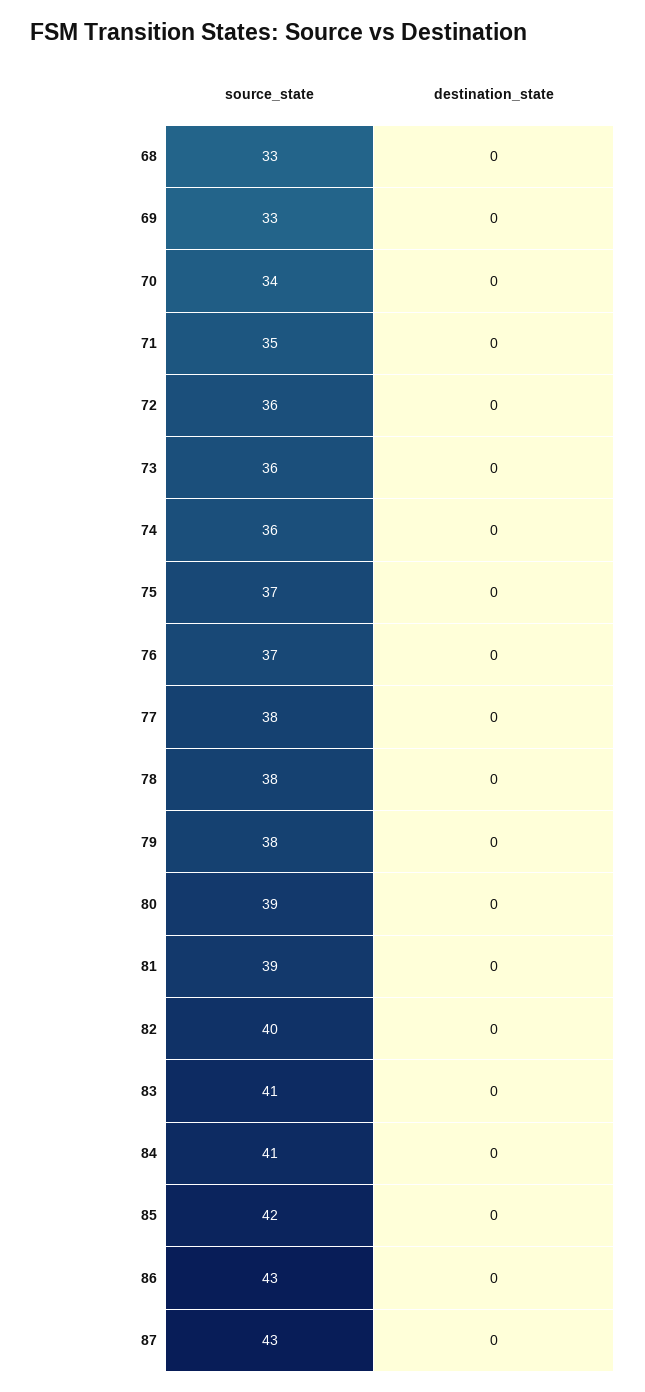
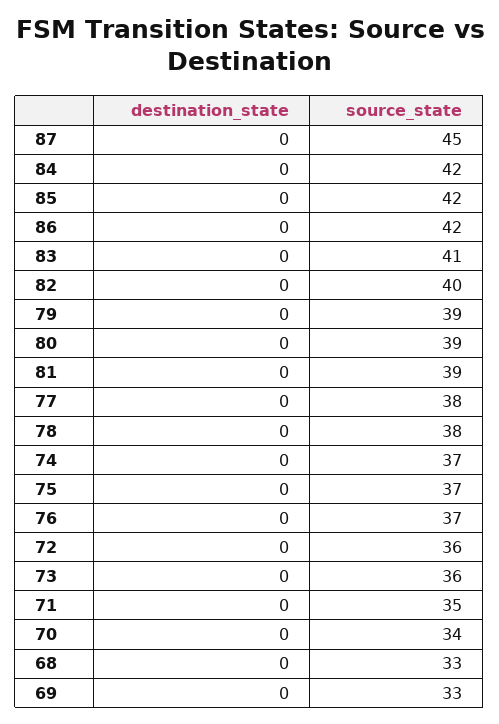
source_state, 74: 36 -> 37
source_state, 79: 38 -> 39
source_state, 84: 41 -> 42
source_state, 86: 43 -> 42
source_state, 87: 43 -> 45

